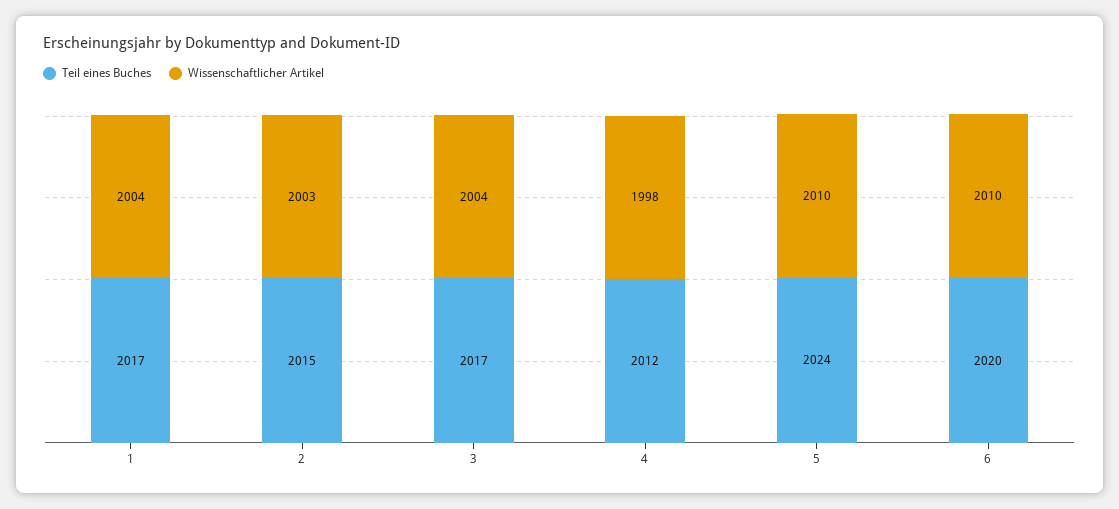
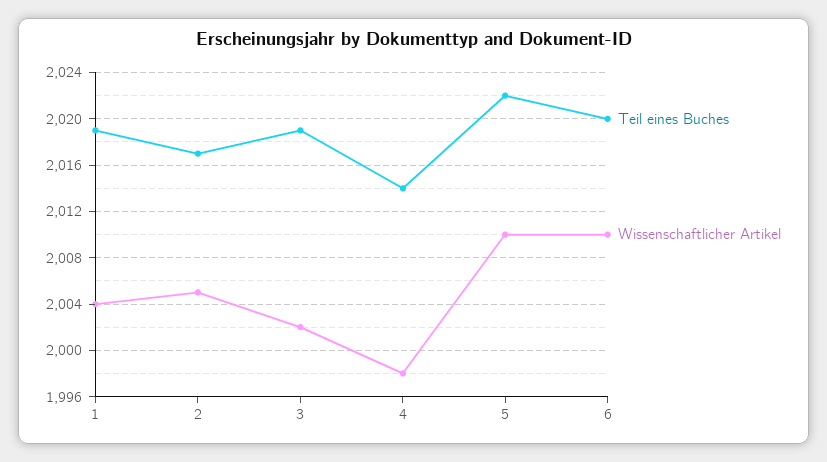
Teil eines Buches, 1: 2017 -> 2019
Teil eines Buches, 2: 2015 -> 2017
Wissenschaftlicher Artikel, 2: 2003 -> 2005
Teil eines Buches, 3: 2017 -> 2019
Wissenschaftlicher Artikel, 3: 2004 -> 2002
Teil eines Buches, 4: 2012 -> 2014
Teil eines Buches, 5: 2024 -> 2022

